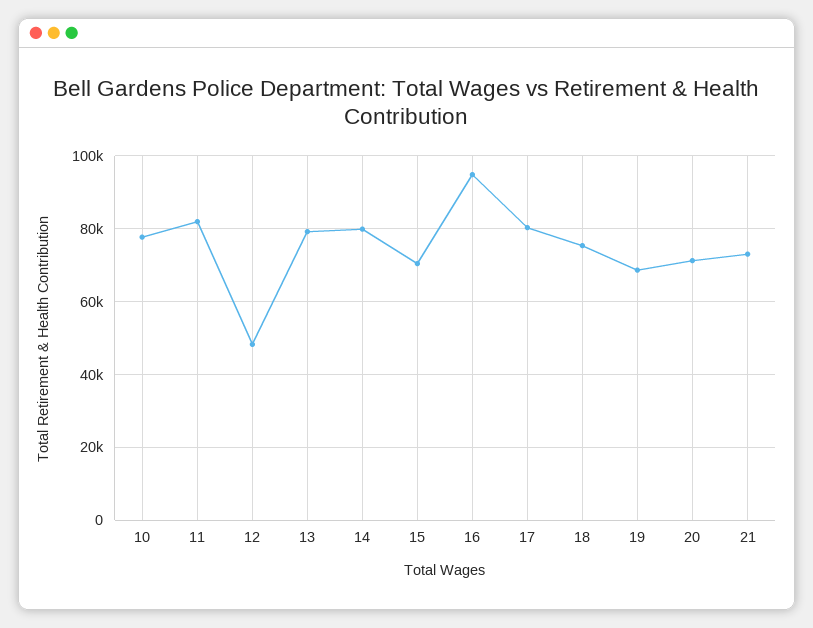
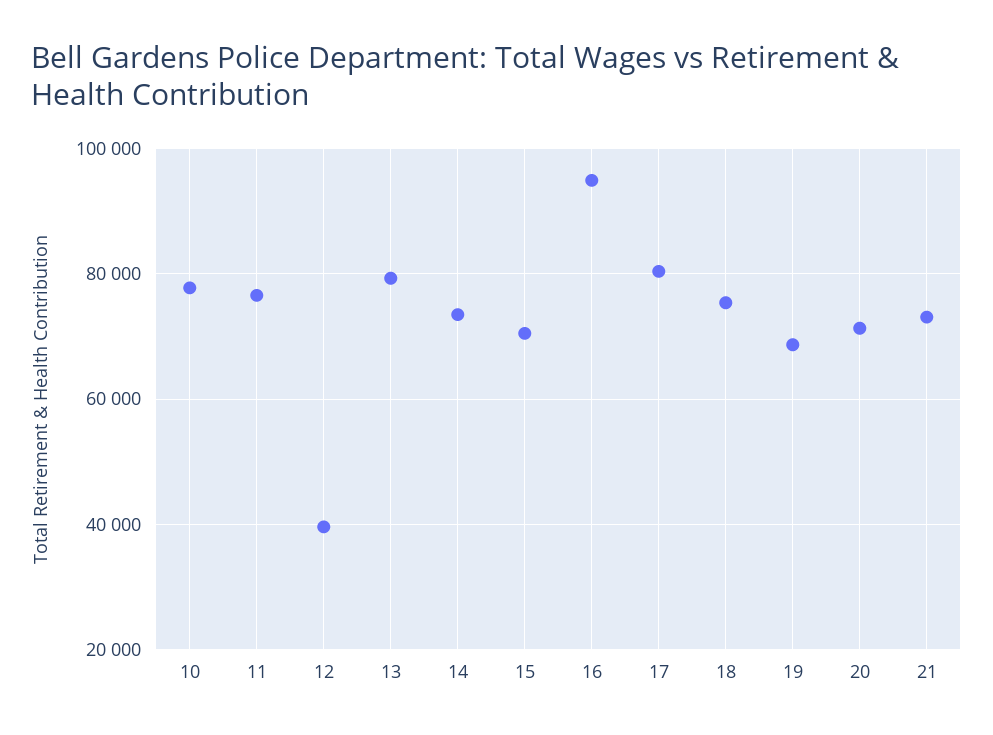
11: 82000 -> 76000
12: 48000 -> 40000
14: 80000 -> 74000

